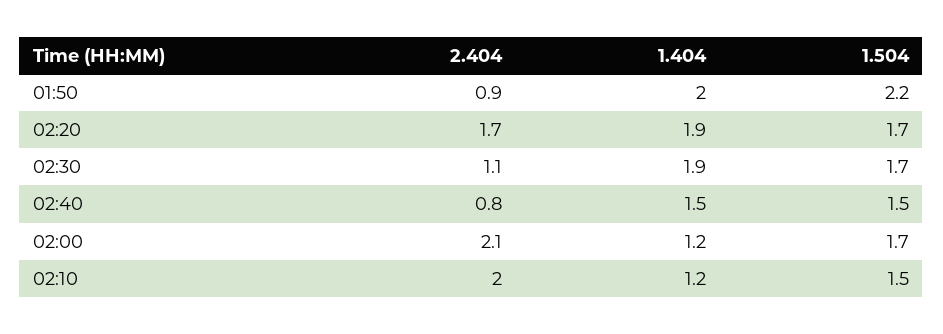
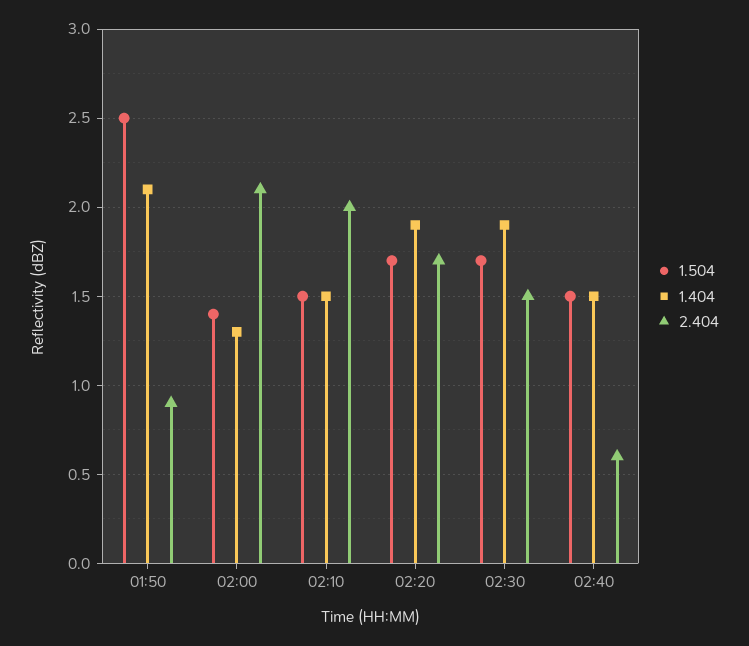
1.404, 01:50: 2 -> 2.1
1.504, 01:50: 2.2 -> 2.5
2.404, 02:30: 1.1 -> 1.5
2.404, 02:40: 0.8 -> 0.6
1.404, 02:00: 1.2 -> 1.3
1.504, 02:00: 1.7 -> 1.4
1.404, 02:10: 1.2 -> 1.5

